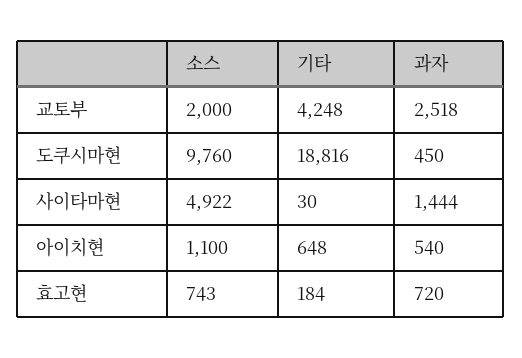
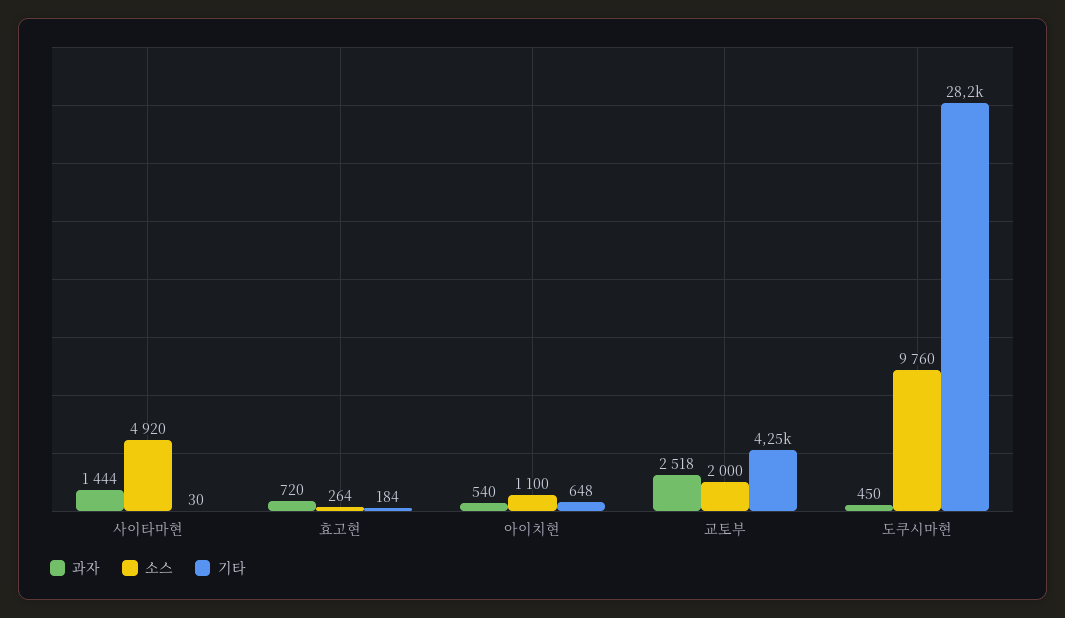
기타, 도쿠시마현: 18816 -> 28200
소스, 사이타마현: 4922 -> 4920
소스, 효고현: 743 -> 264

